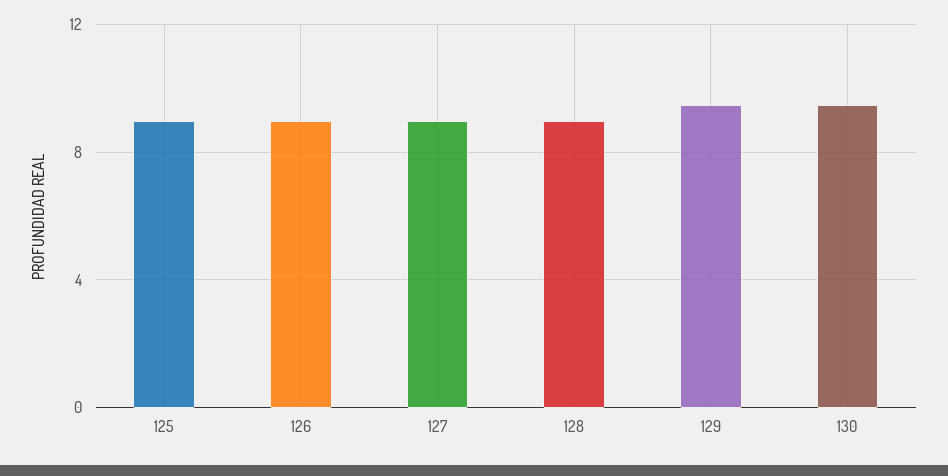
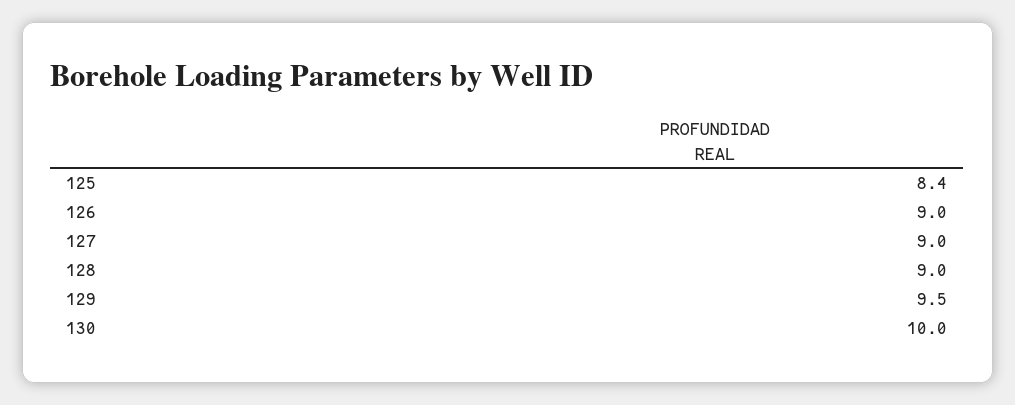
125: 9 -> 8.4
130: 9.5 -> 10

